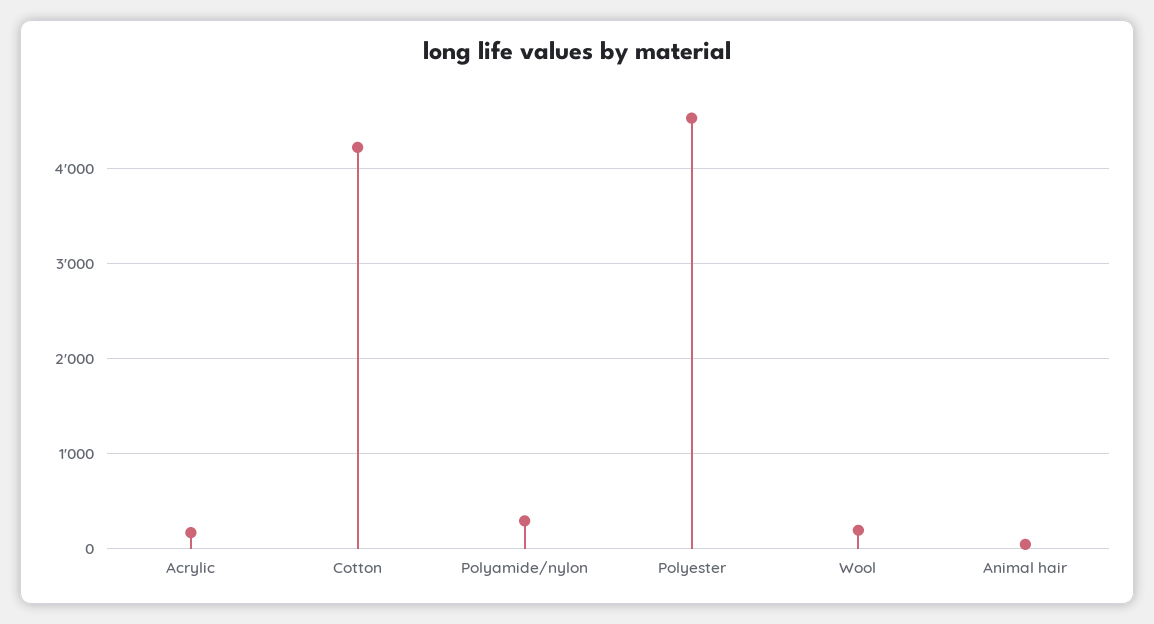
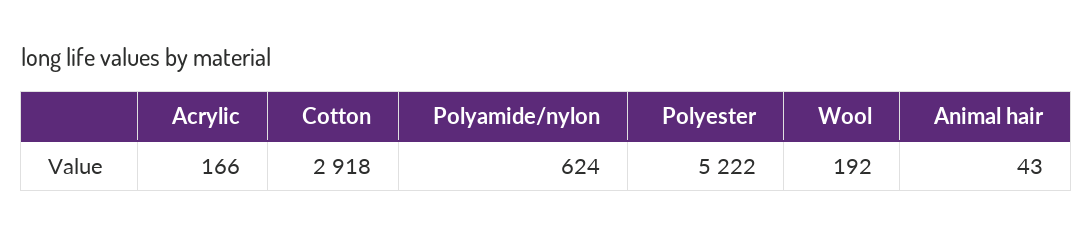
Cotton: 4200 -> 2918
Polyamide/nylon: 300 -> 624
Polyester: 4500 -> 5222

